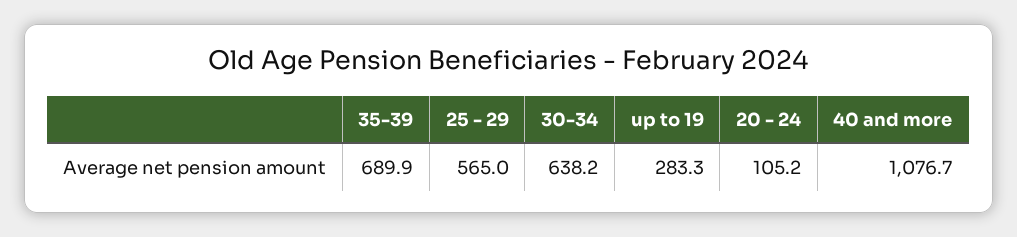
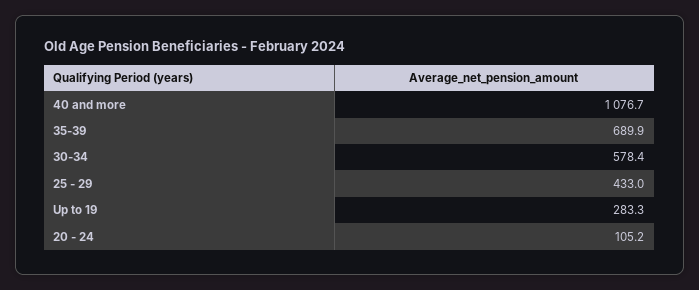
25 - 29: 565 -> 433
30-34: 638.2 -> 578.4

